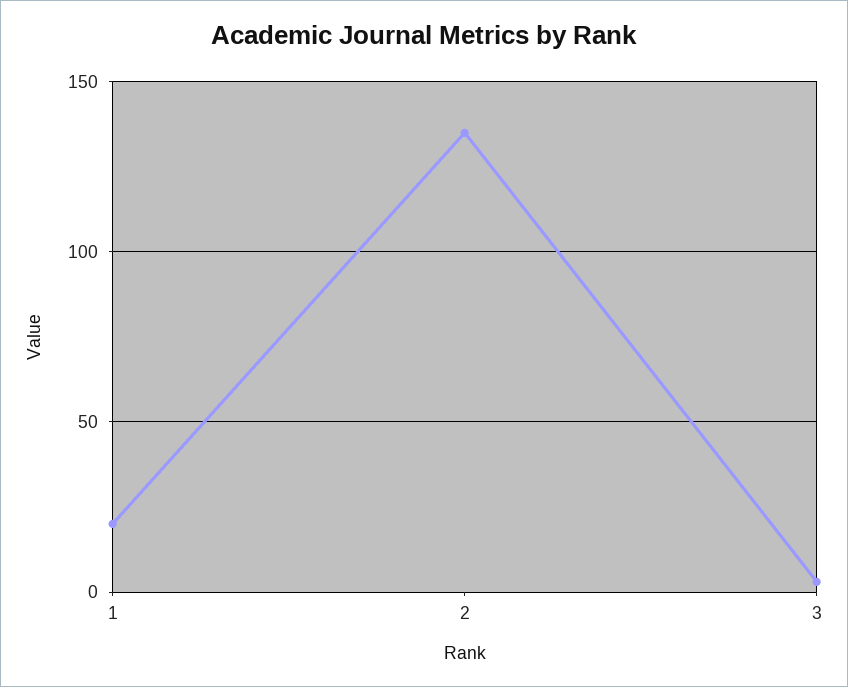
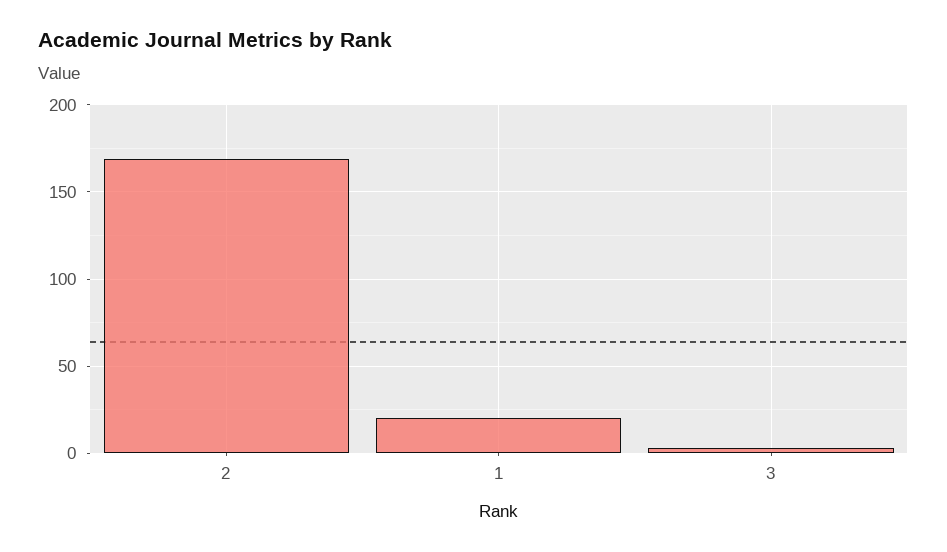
2: 135 -> 170

